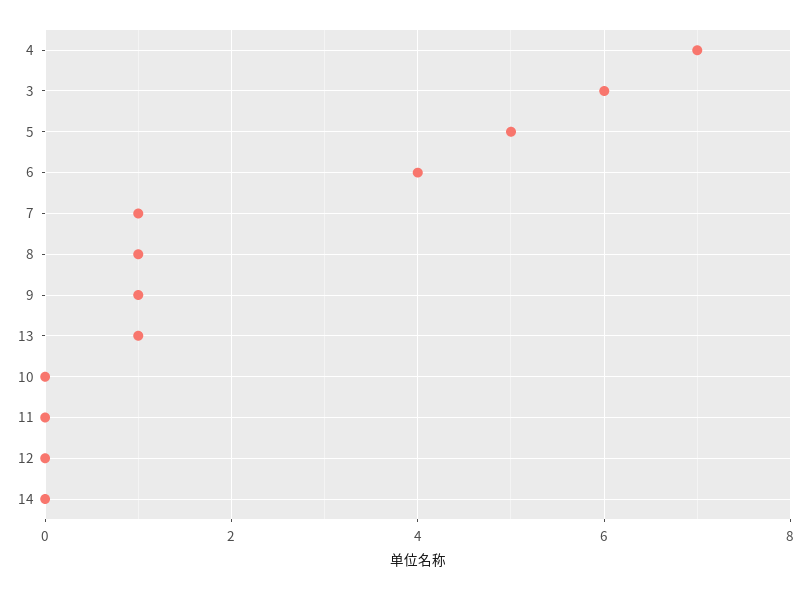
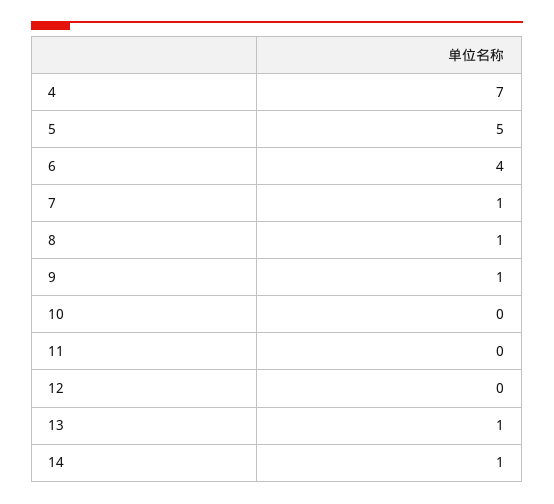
3: 6 -> none
14: 0 -> 1

